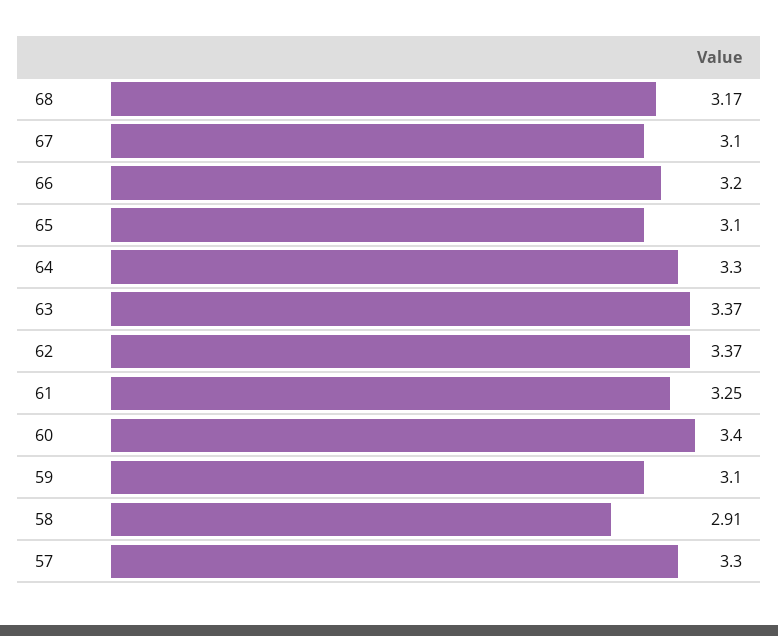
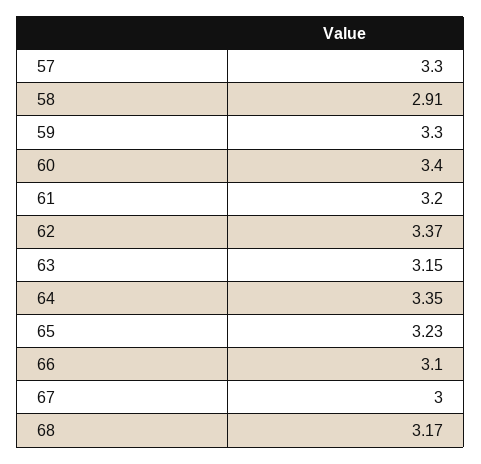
67: 3.1 -> 3
66: 3.2 -> 3.1
65: 3.1 -> 3.23
64: 3.3 -> 3.35
63: 3.37 -> 3.15
61: 3.25 -> 3.2
59: 3.1 -> 3.3

